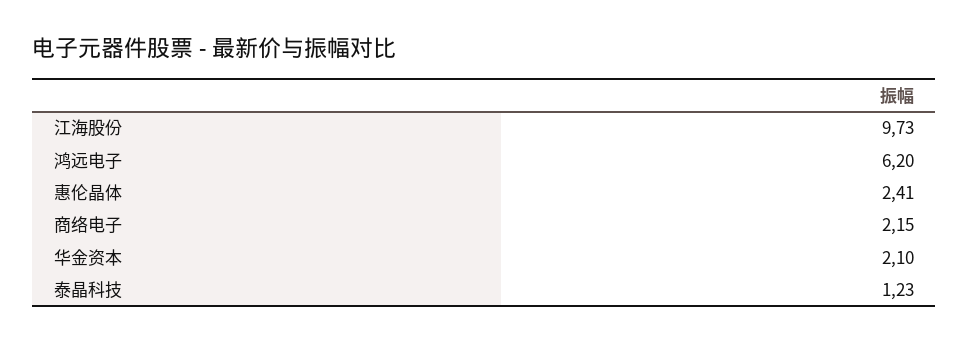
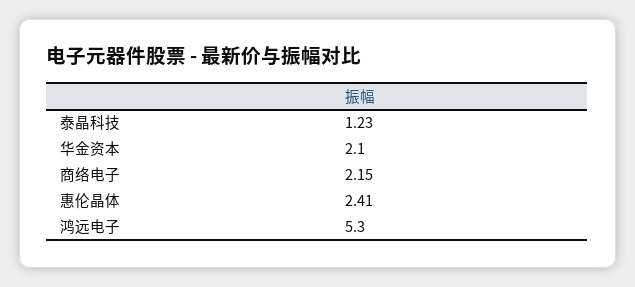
江海股份: 9.73 -> none
鸿远电子: 6.2 -> 5.3

